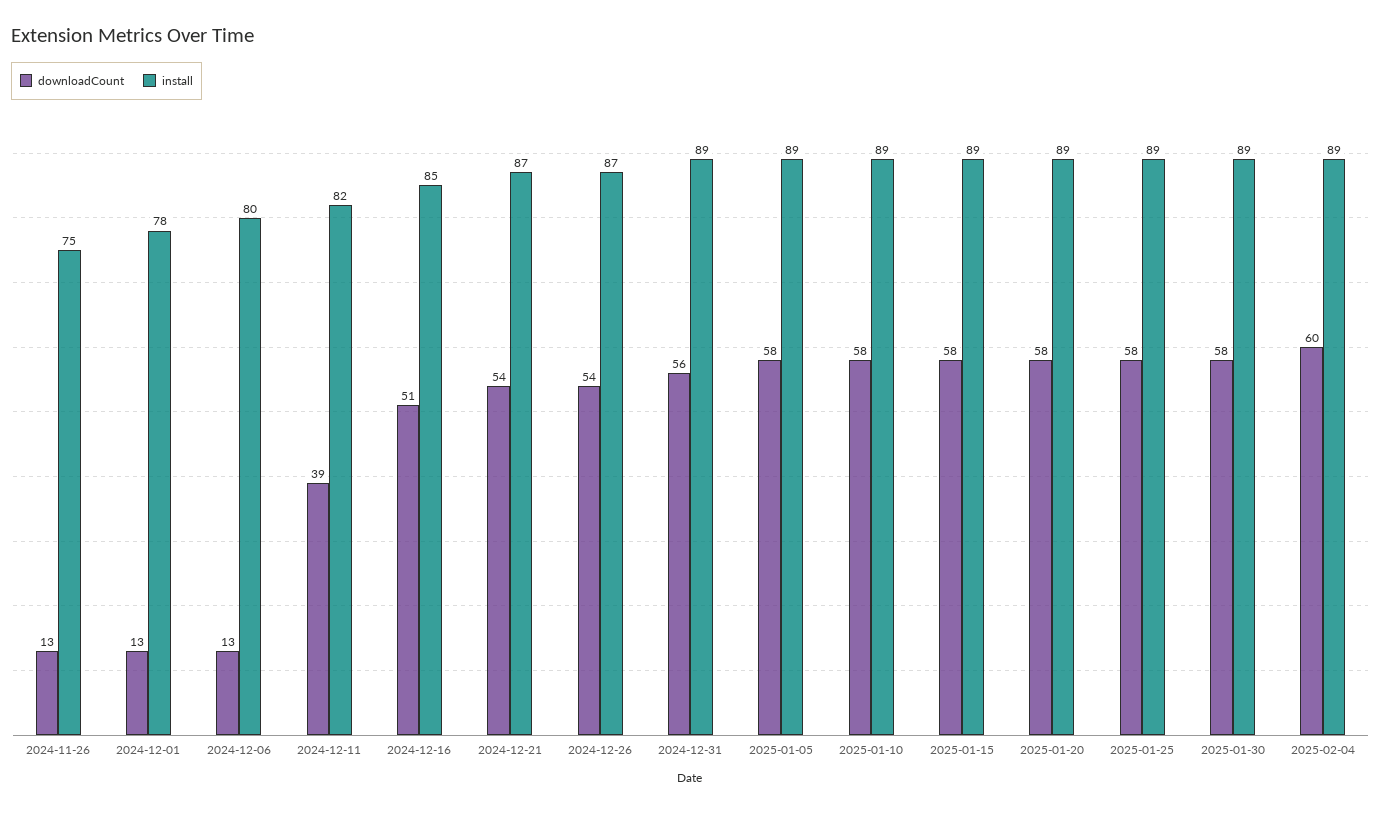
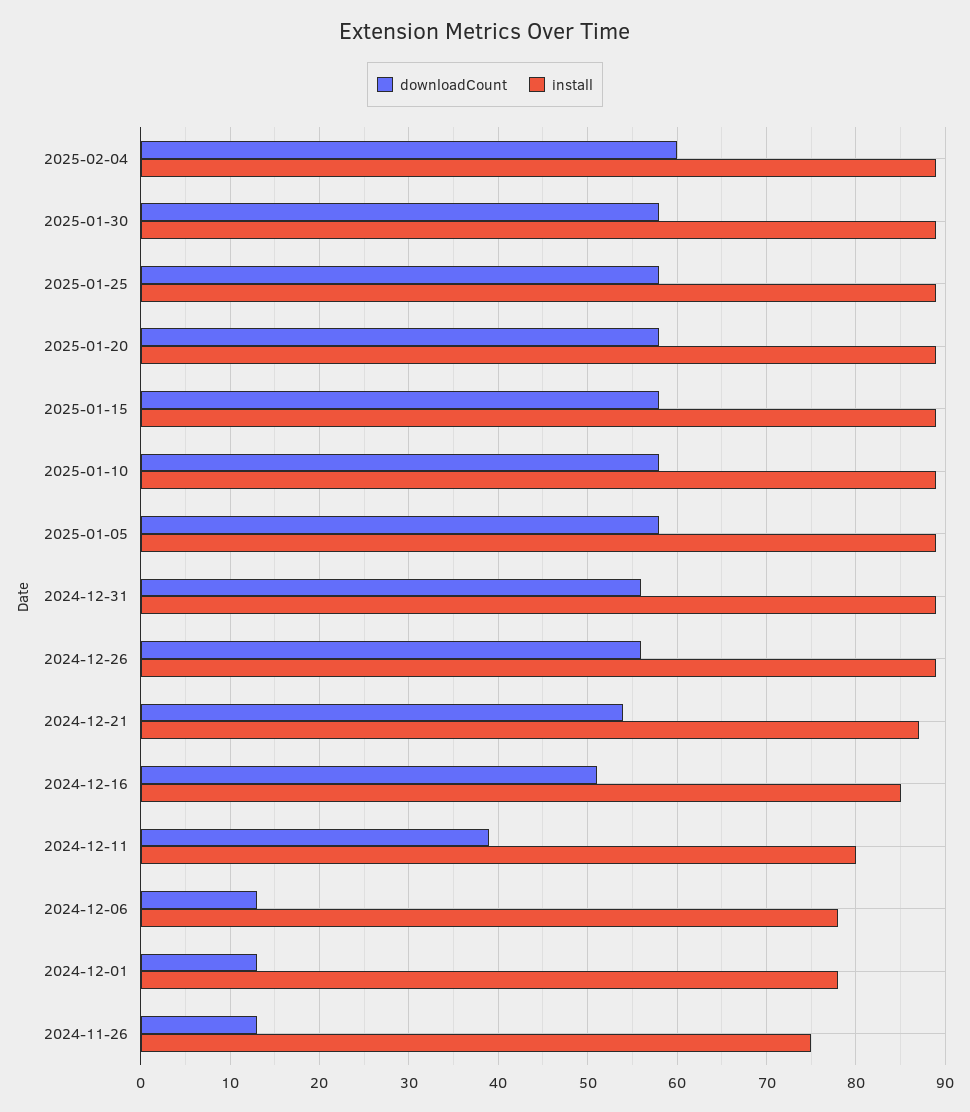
install, 2024-12-06: 80 -> 78
install, 2024-12-11: 82 -> 80
downloadCount, 2024-12-26: 54 -> 56
install, 2024-12-26: 87 -> 89

